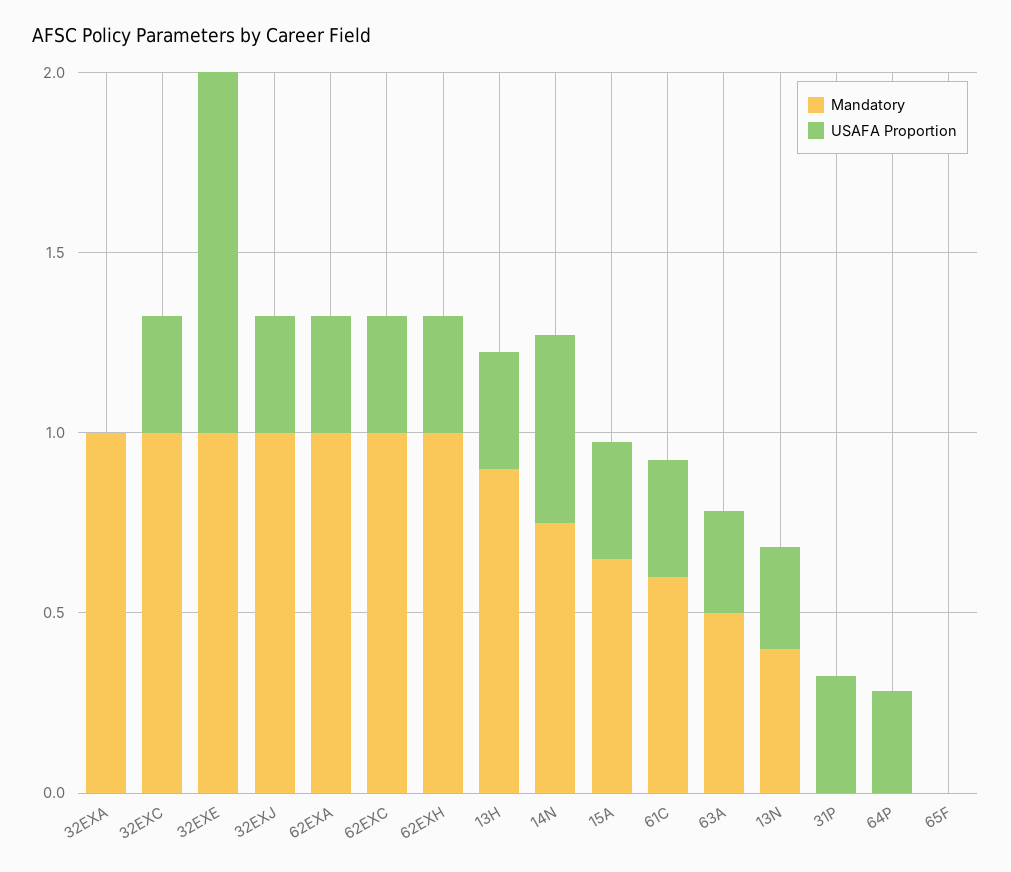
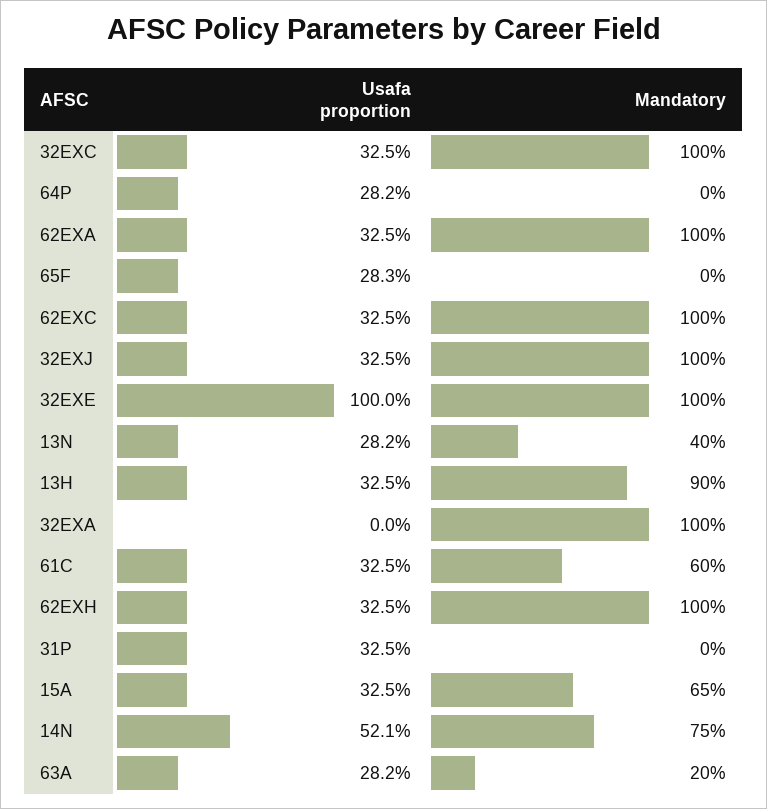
Mandatory, 63A: 0.5 -> 0.2
USAFA Proportion, 65F: 0 -> 0.283

